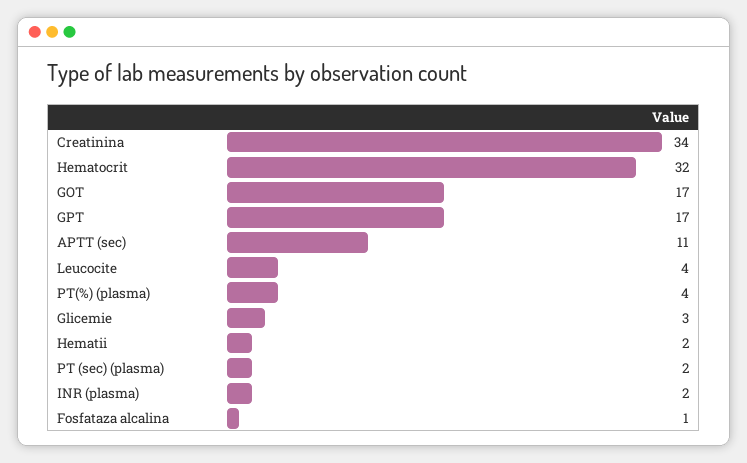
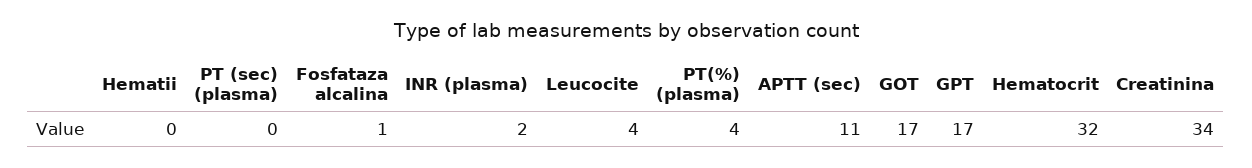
Glicemie: 3 -> none
Hematii: 2 -> 0
PT (sec) (plasma): 2 -> 0

